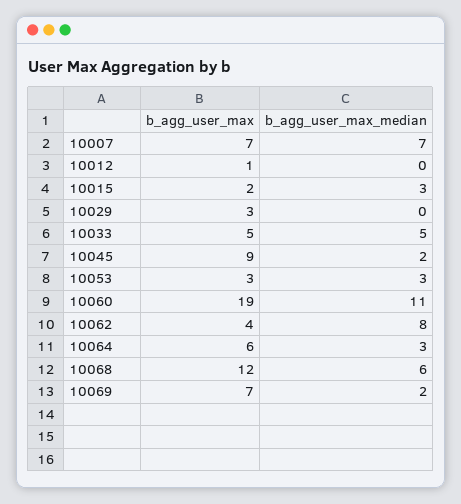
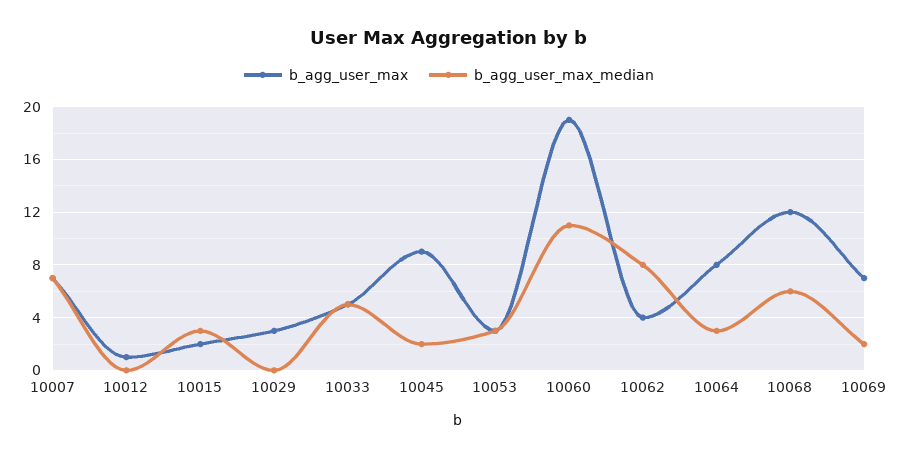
b_agg_user_max, 10064: 6 -> 8

